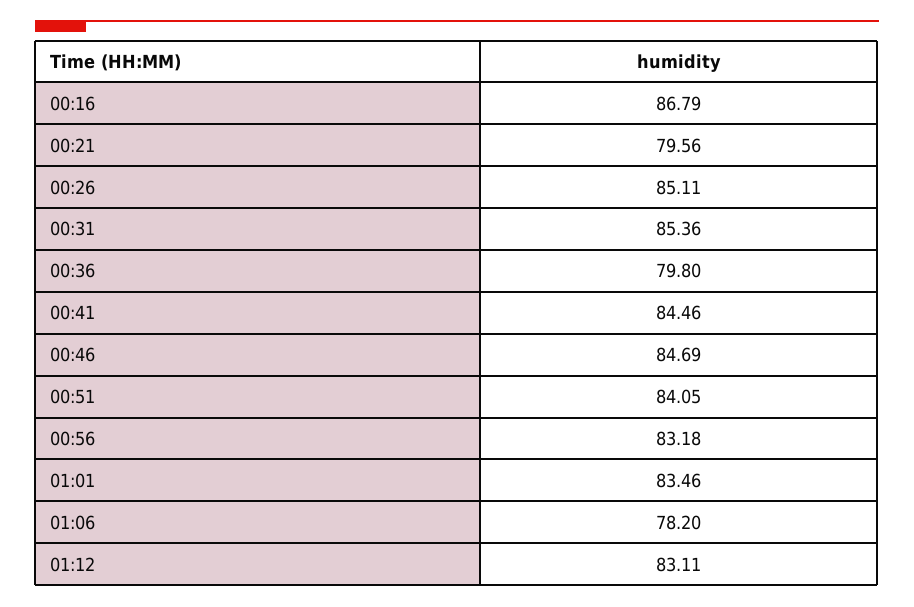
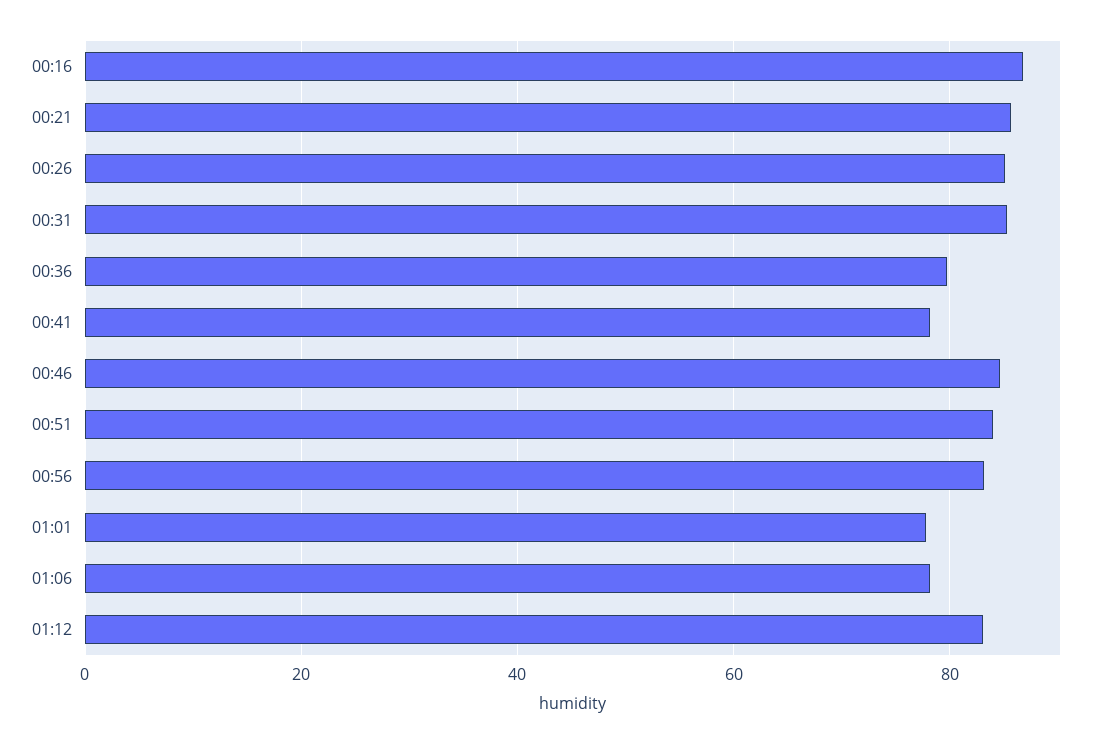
00:21: 79.56 -> 86
00:41: 84.46 -> 78
01:01: 83.46 -> 78

